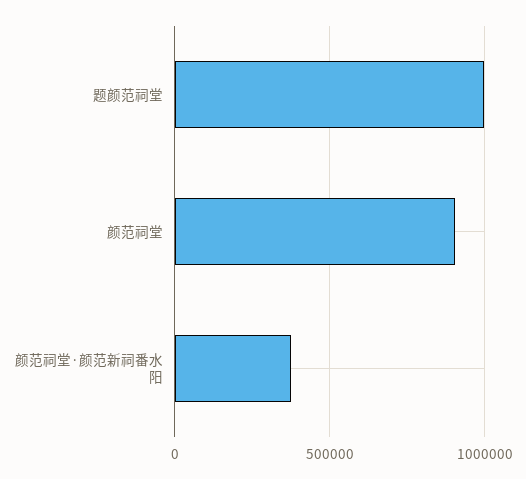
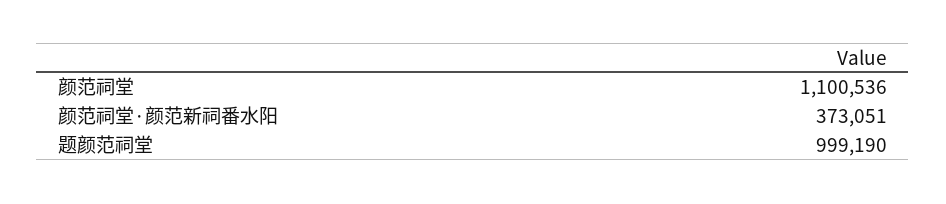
颜范祠堂: 900000 -> 1100536

